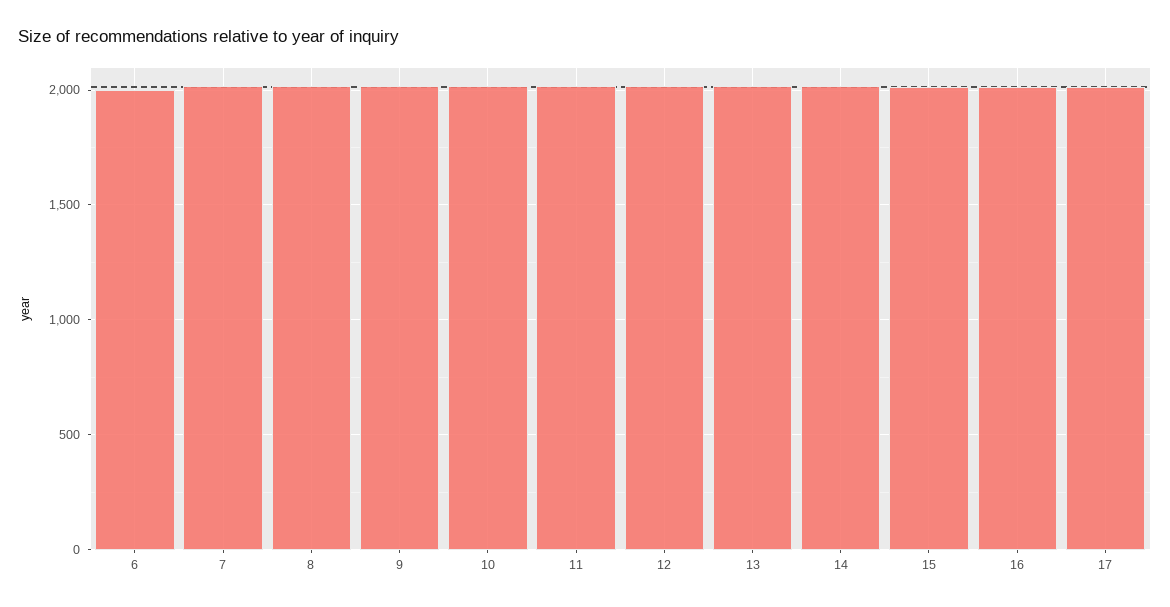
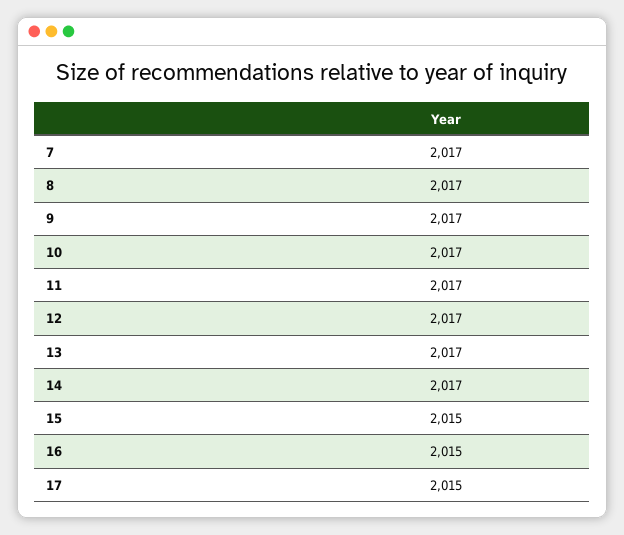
6: 2000 -> none

